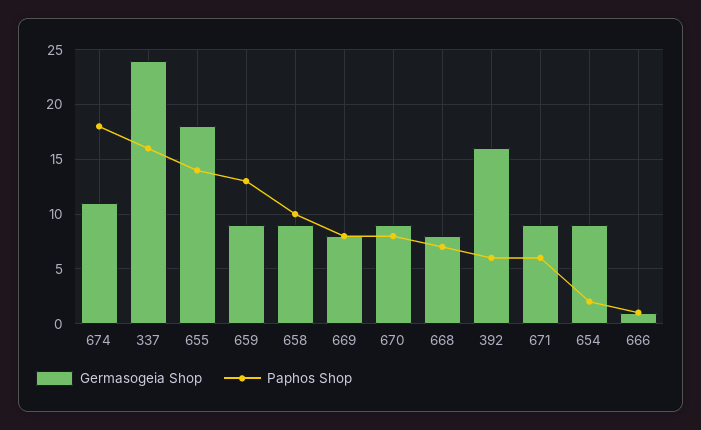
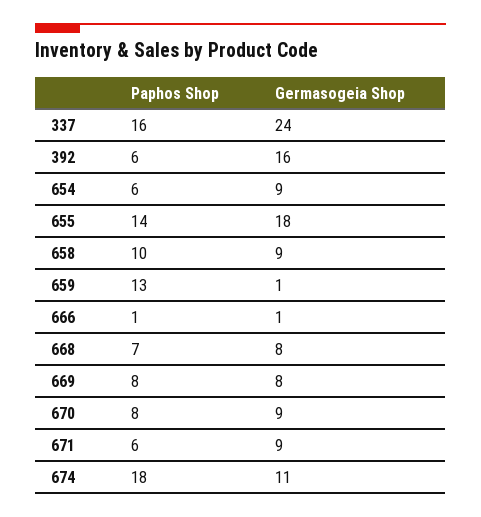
Germasogeia Shop, 659: 9 -> 1
Paphos Shop, 654: 2 -> 6

